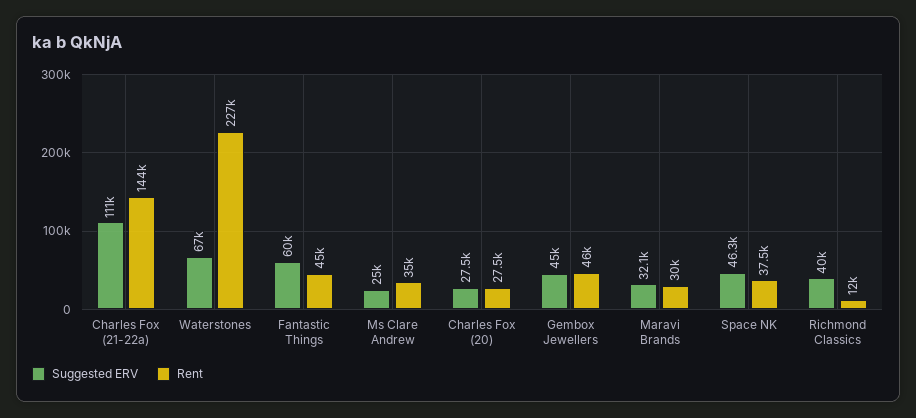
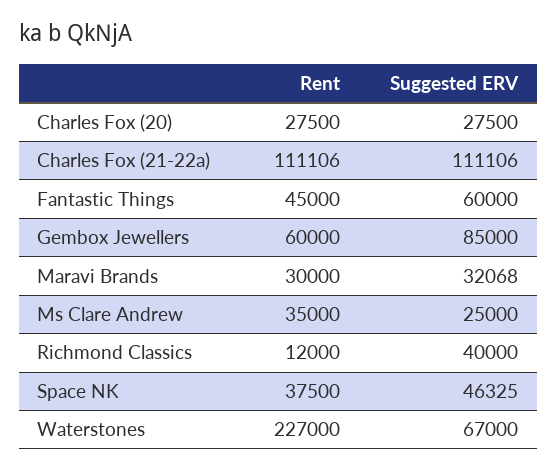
Rent, Charles Fox (21-22a): 144000 -> 111106
Suggested ERV, Gembox Jewellers: 45000 -> 85000
Rent, Gembox Jewellers: 46000 -> 60000

